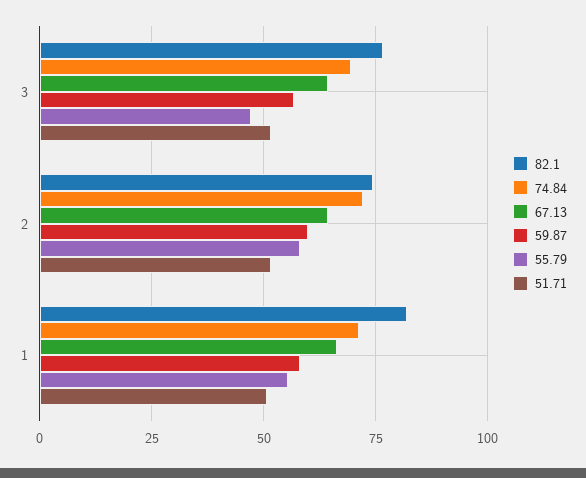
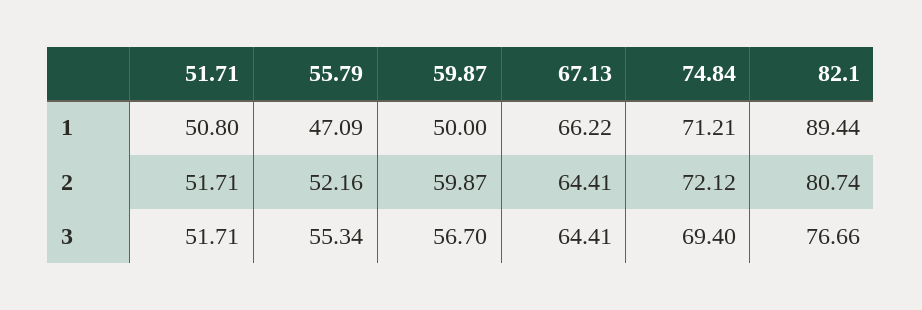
55.79, 3: 47.5 -> 55.34
82.1, 2: 75 -> 80.74
55.79, 2: 57.5 -> 52.16
82.1, 1: 82.5 -> 89.44
59.87, 1: 57.5 -> 50
55.79, 1: 55 -> 47.09

